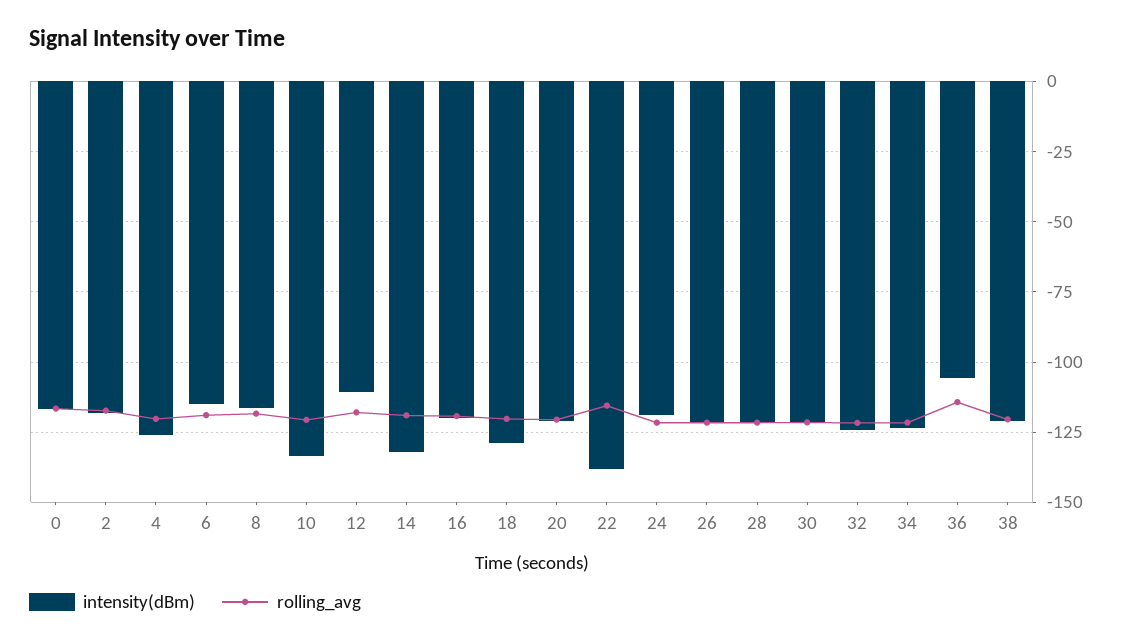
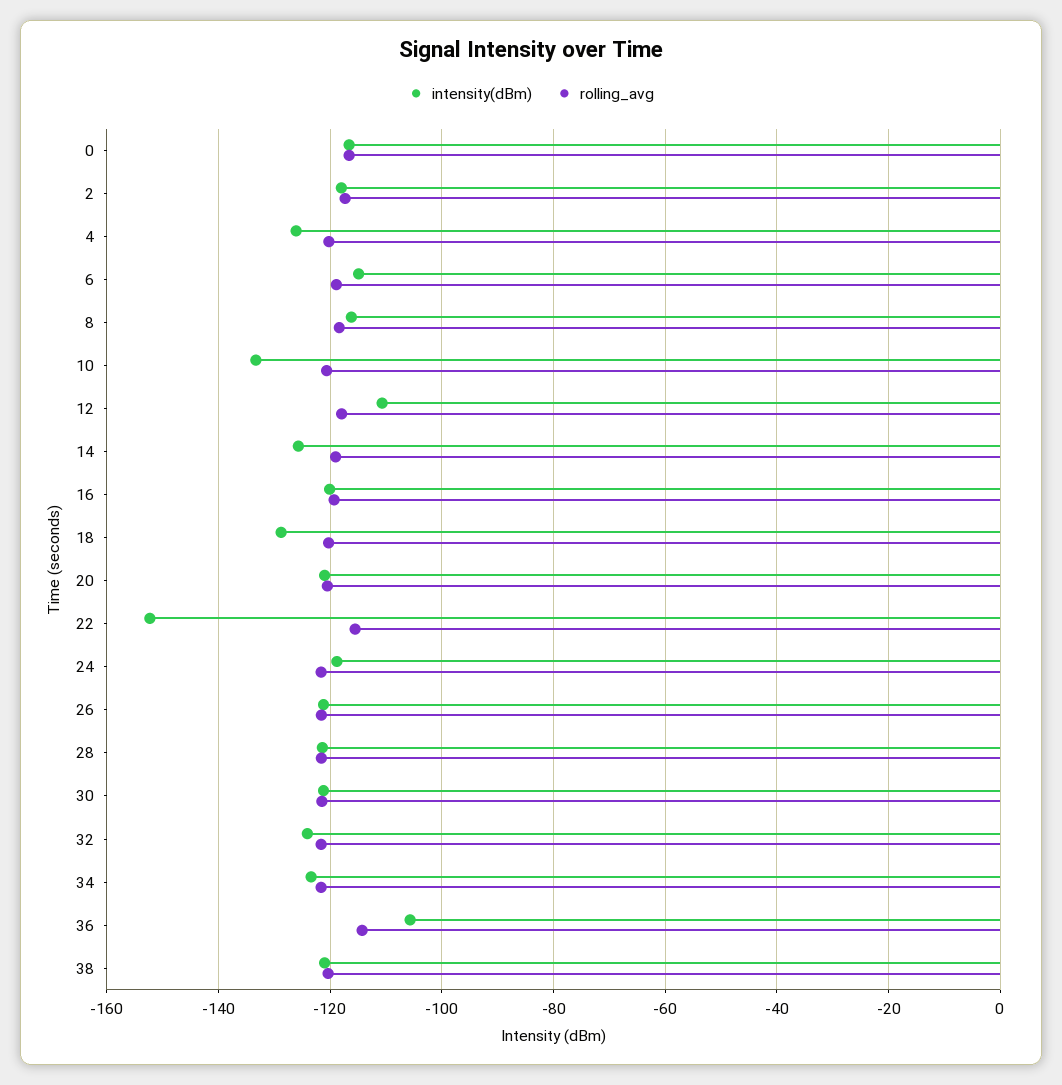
intensity(dBm), 14: -132.5 -> -126
intensity(dBm), 22: -137.5 -> -152

